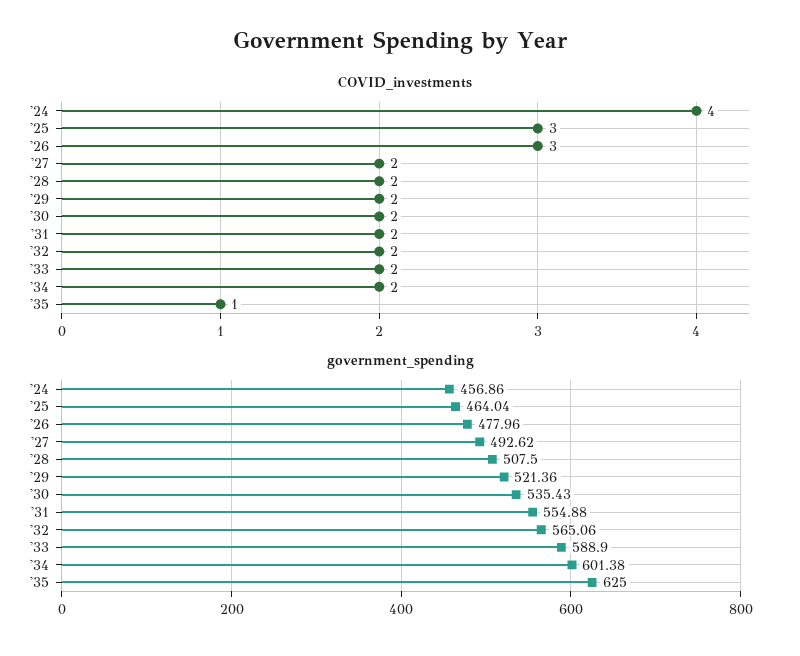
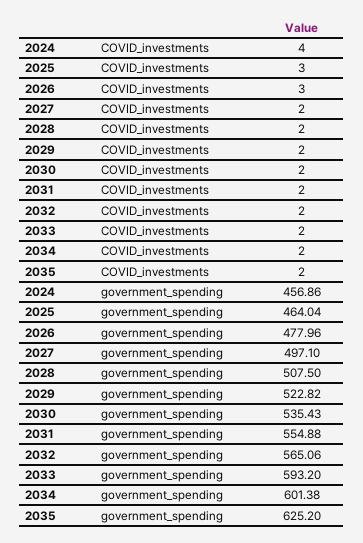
COVID_investments, '35: 1 -> 2
government_spending, '27: 492.62 -> 497.1
government_spending, '29: 521.36 -> 522.82
government_spending, '33: 588.9 -> 593.2
government_spending, '35: 625 -> 625.2

